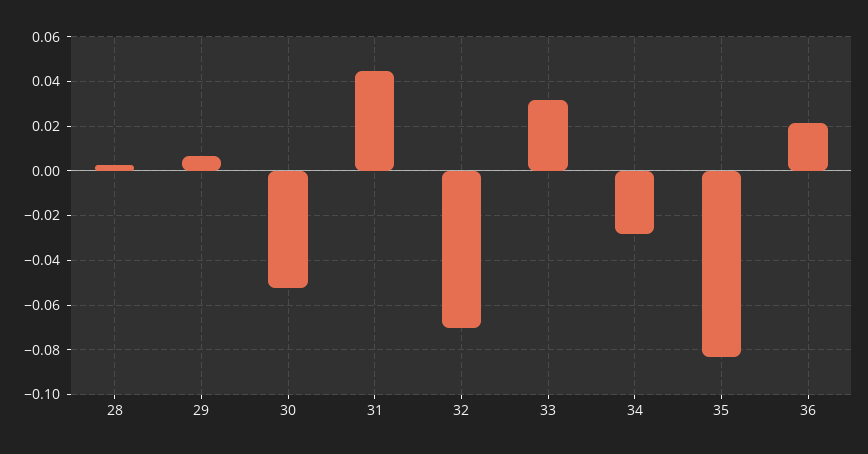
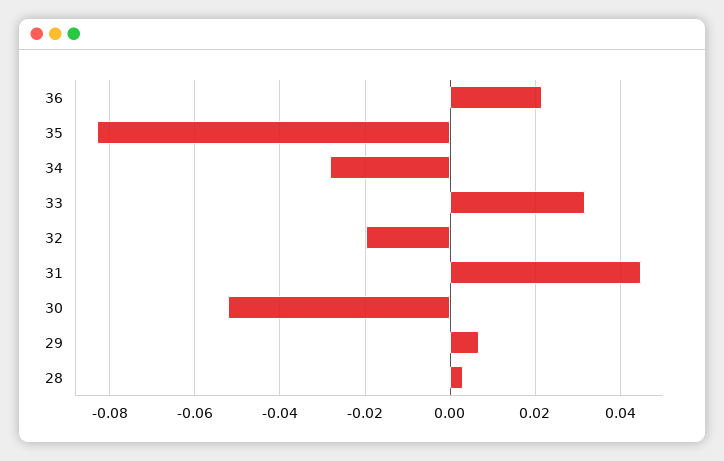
32: -0.07 -> -0.02

